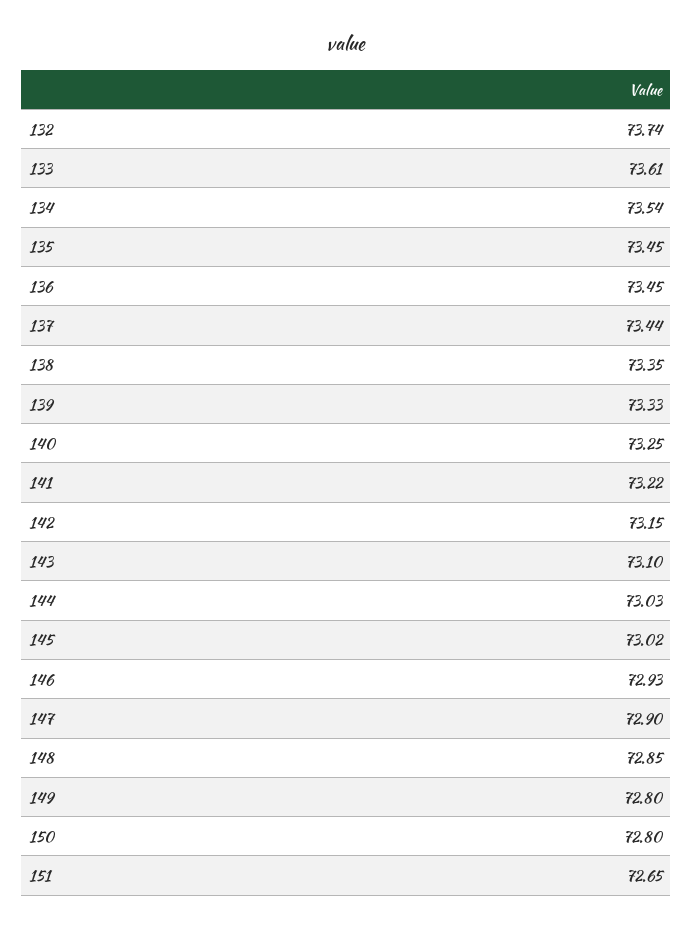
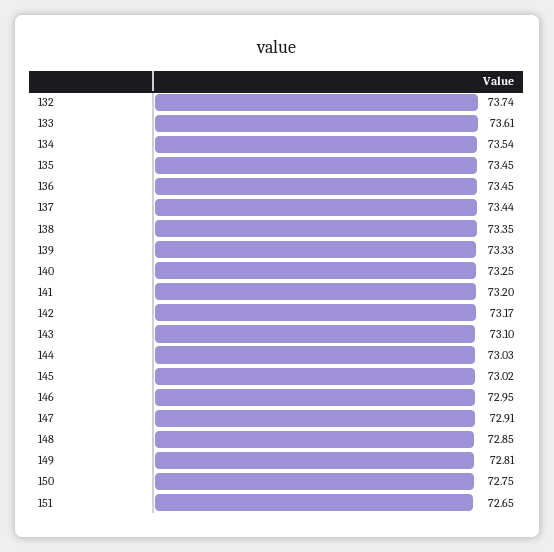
141: 73.22 -> 73.2
142: 73.15 -> 73.17
146: 72.93 -> 72.95
147: 72.9 -> 72.91
149: 72.8 -> 72.81
150: 72.8 -> 72.75

